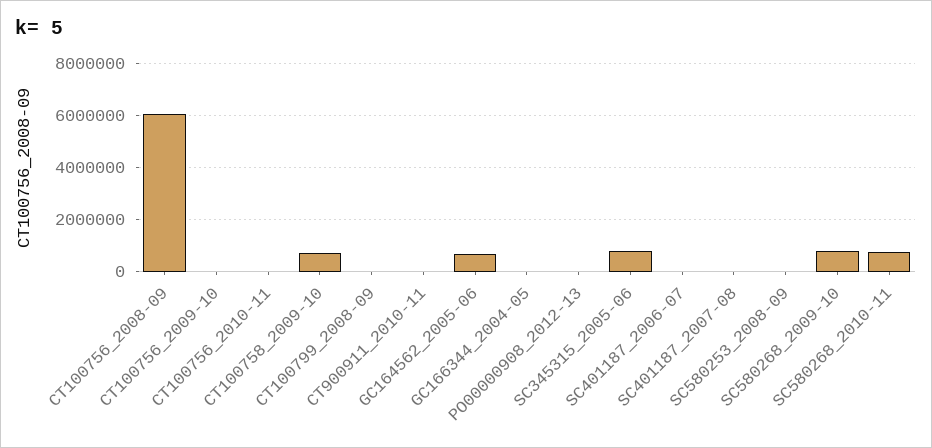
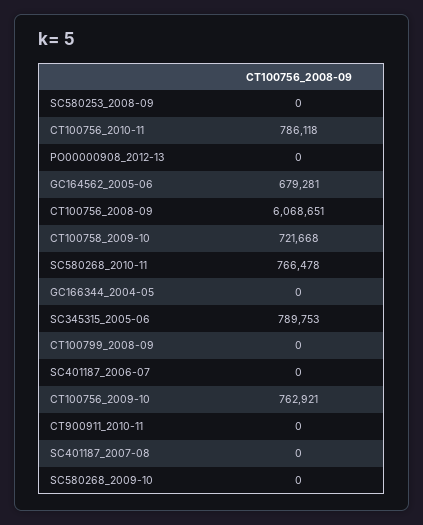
CT100756_2009-10: 0 -> 762921
CT100756_2010-11: 0 -> 786118
SC580268_2009-10: 750000 -> 0

